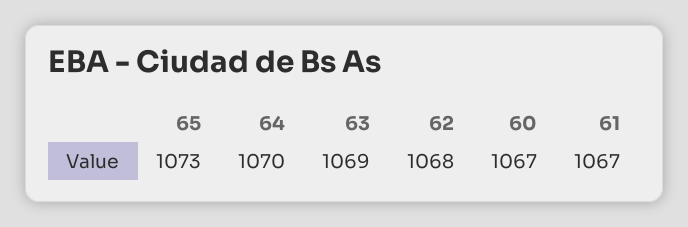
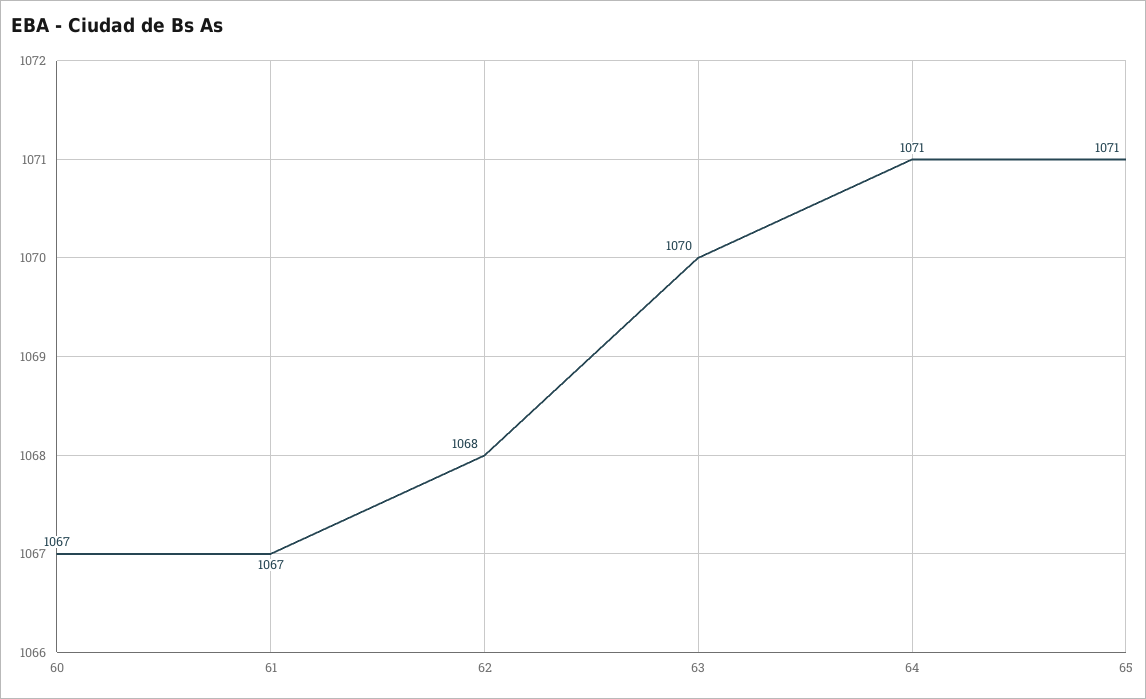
65: 1073 -> 1071
64: 1070 -> 1071
63: 1069 -> 1070

